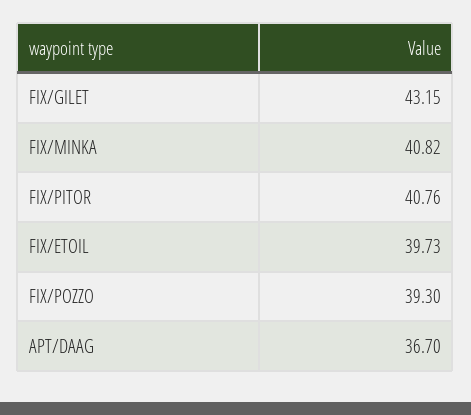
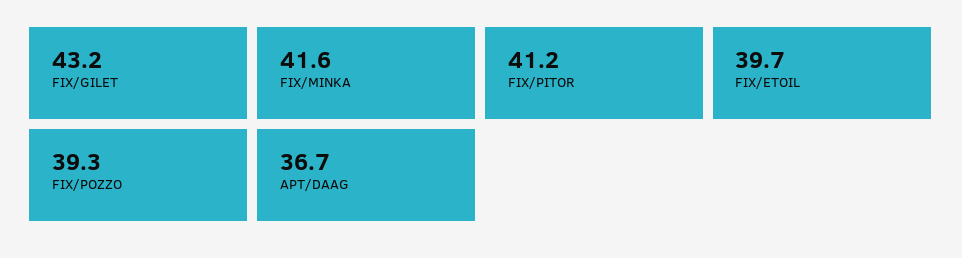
FIX/MINKA: 40.82 -> 41.6
FIX/PITOR: 40.76 -> 41.2

